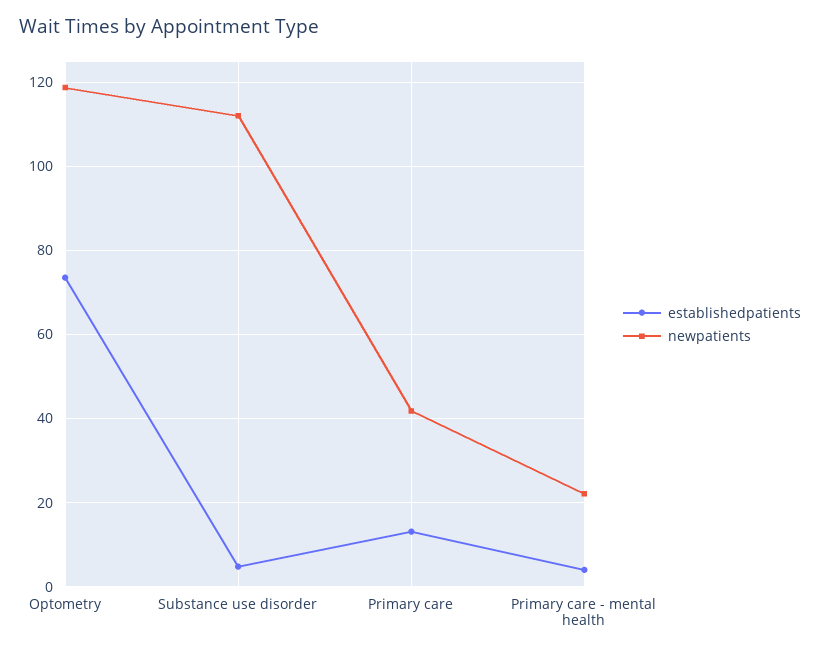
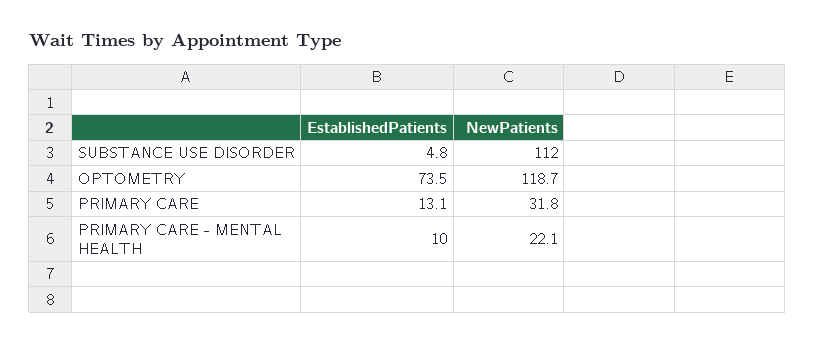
newpatients, Primary care: 42 -> 31.8
establishedpatients, Primary care - mental health: 4 -> 10

